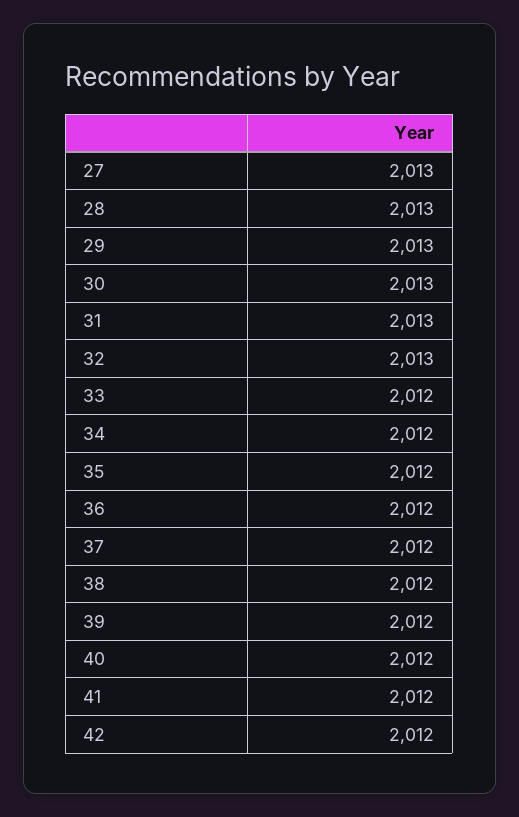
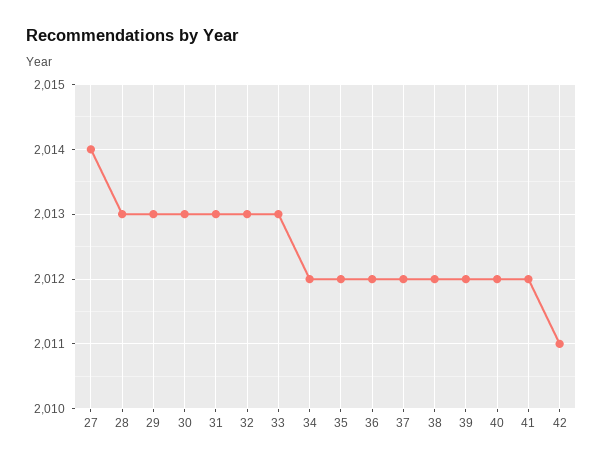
27: 2013 -> 2014
33: 2012 -> 2013
42: 2012 -> 2011

